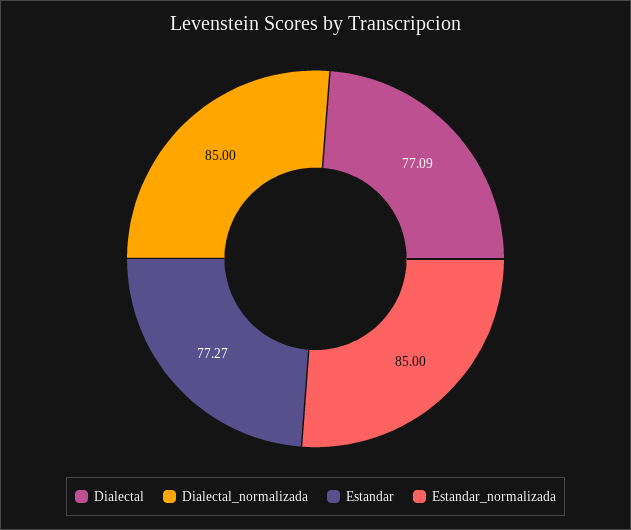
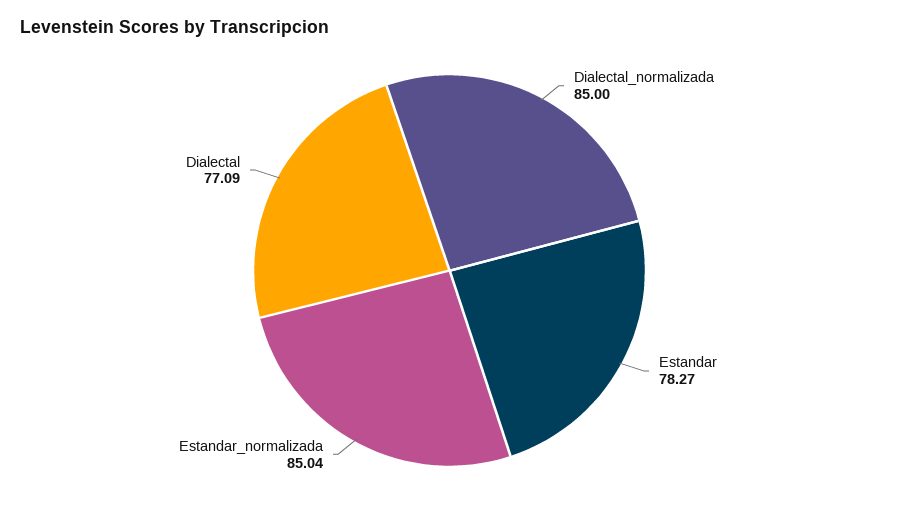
Estandar: 77.27 -> 78.27
Estandar_normalizada: 85 -> 85.04

